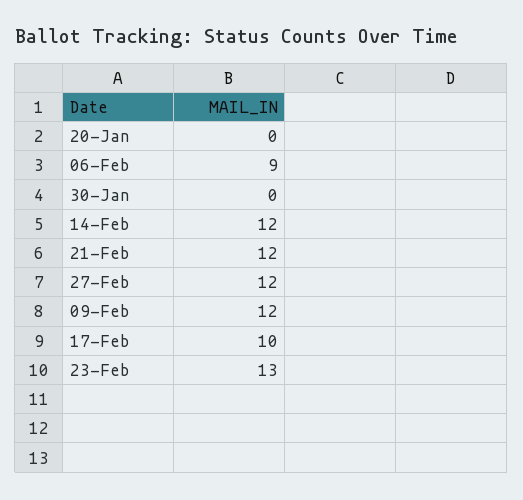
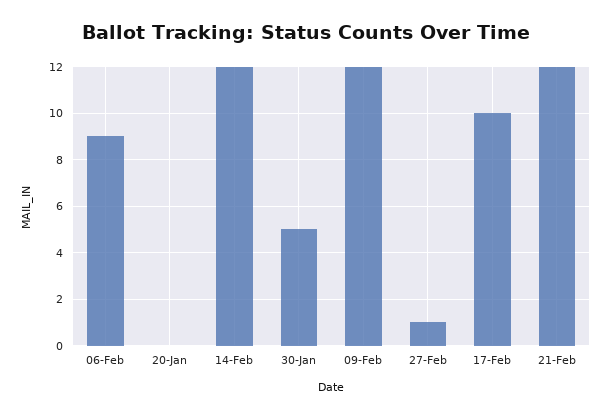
30-Jan: 0 -> 5
27-Feb: 12 -> 1
23-Feb: 13 -> none

